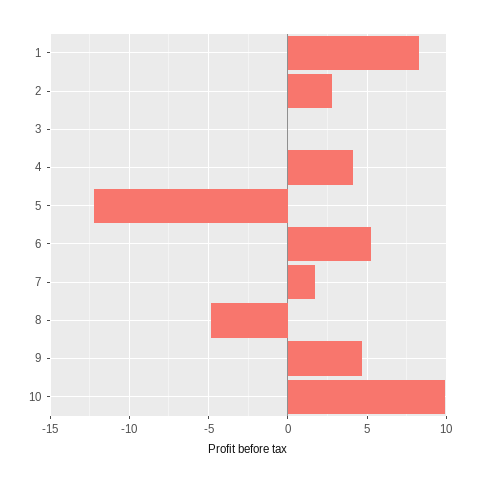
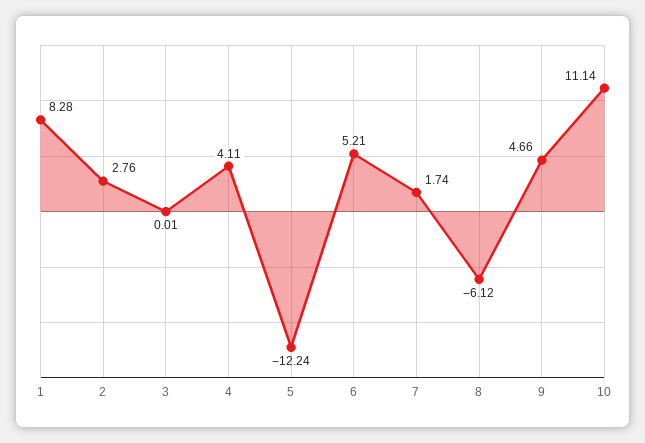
8: -5 -> -6.12
10: 10 -> 11.14

